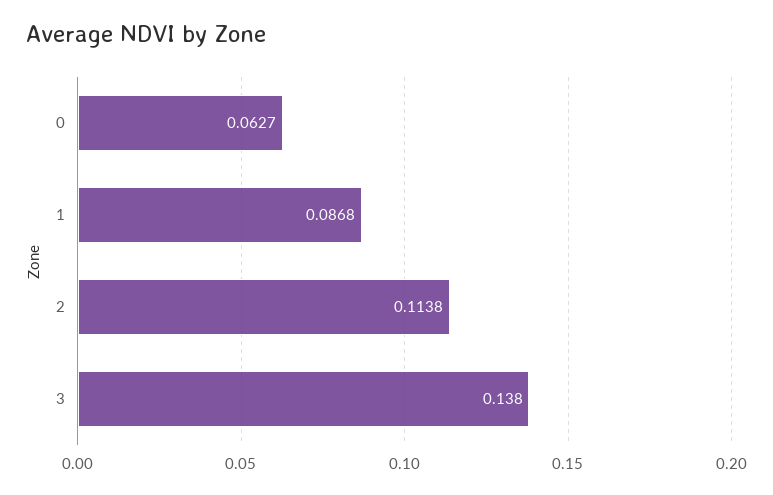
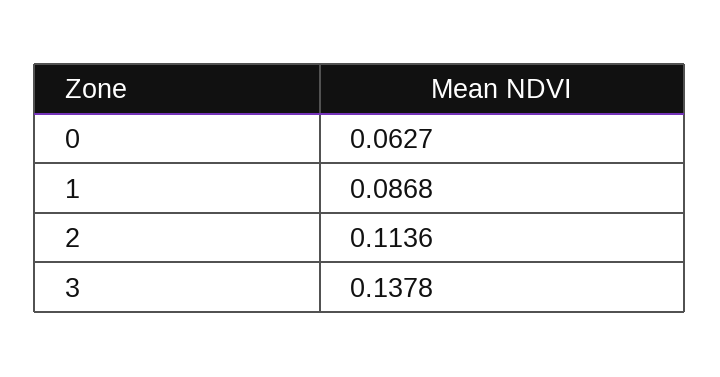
2: 0.1138 -> 0.1136
3: 0.138 -> 0.1378

